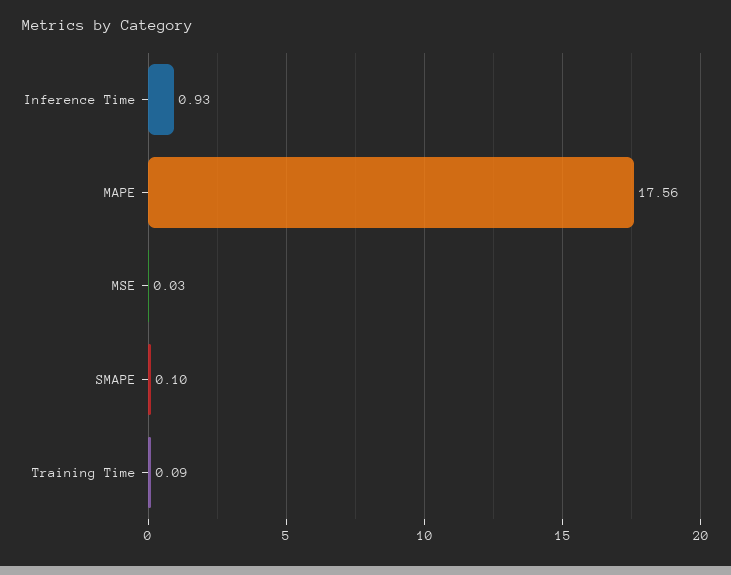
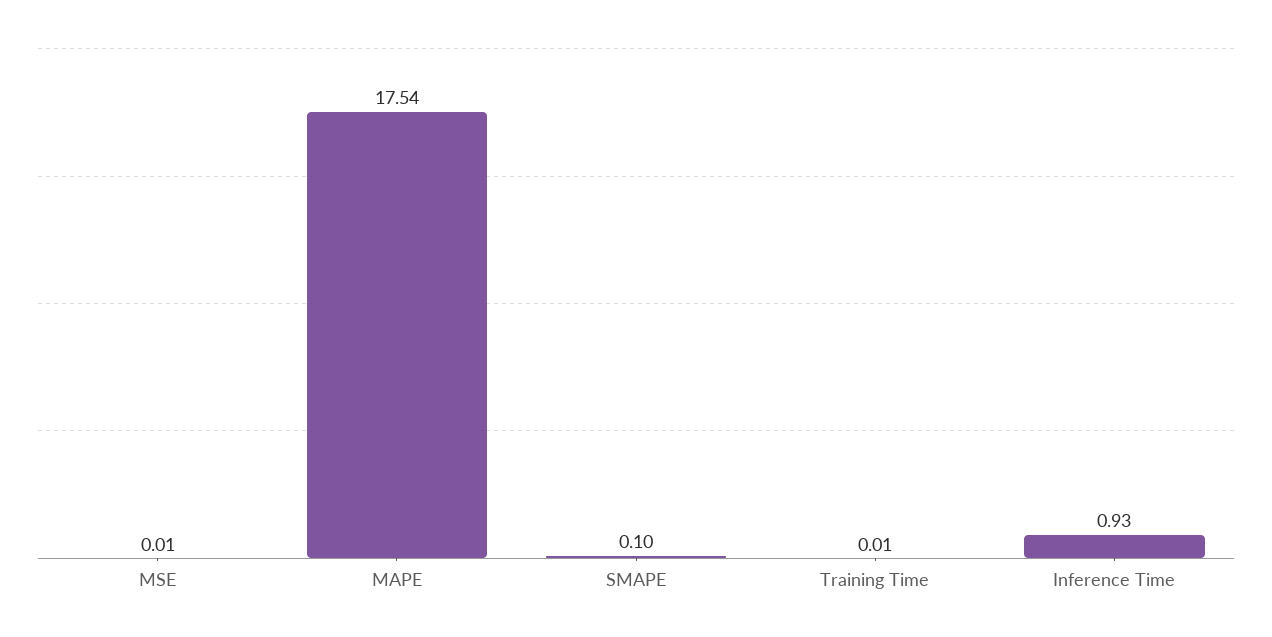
MAPE: 17.56 -> 17.54
MSE: 0.03 -> 0.01
Training Time: 0.09 -> 0.01

